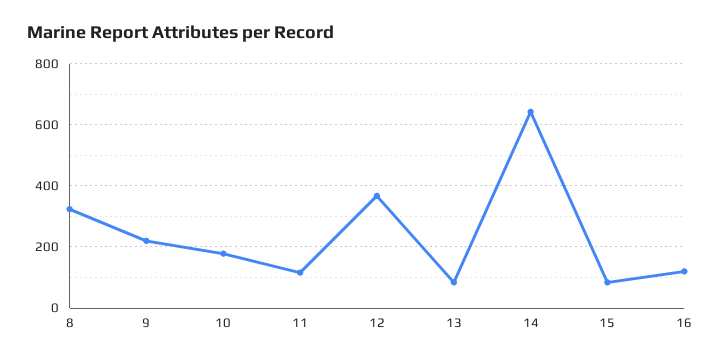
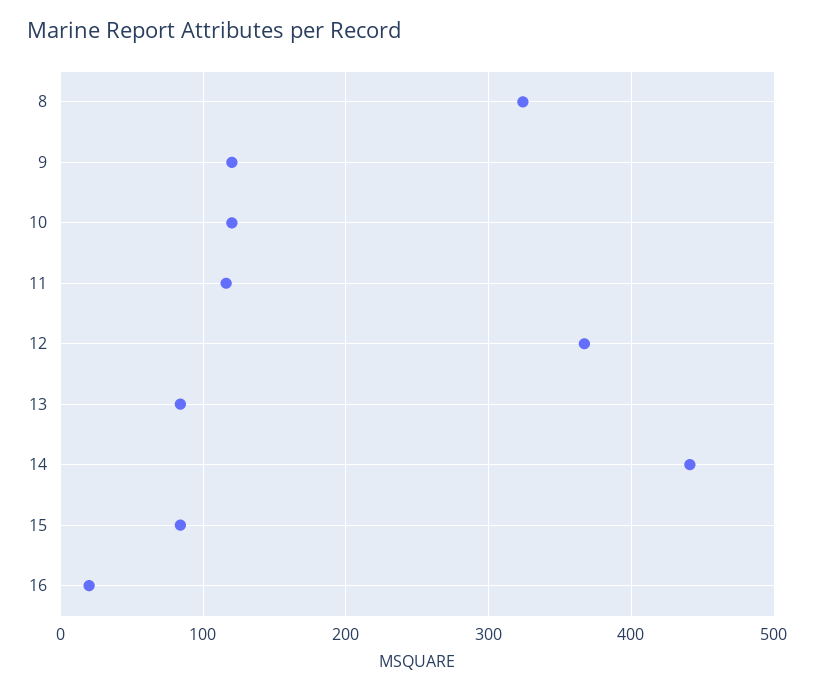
9: 220 -> 120
10: 180 -> 120
14: 640 -> 440
16: 120 -> 20

